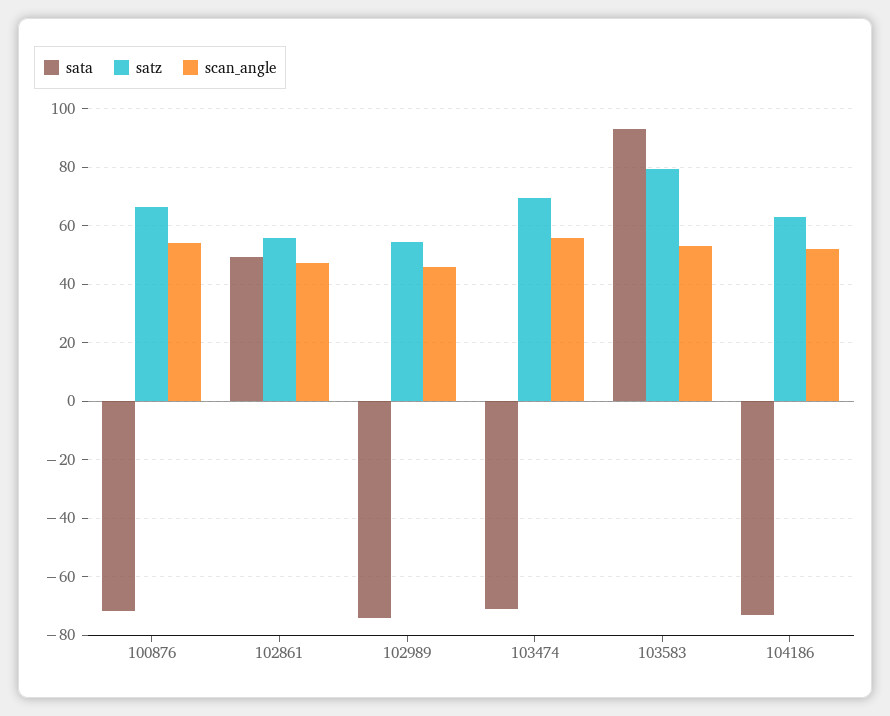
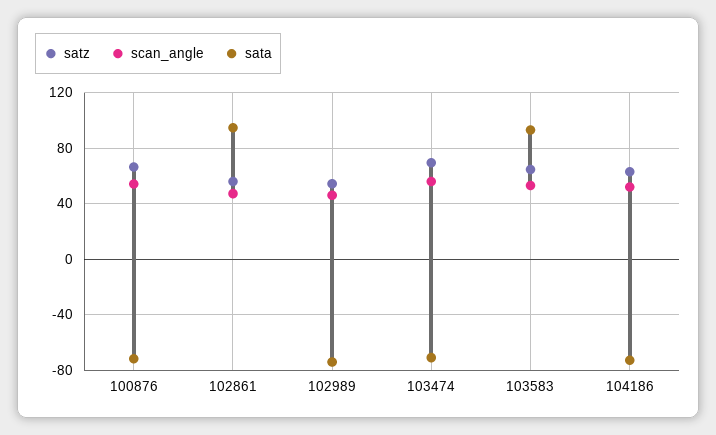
sata, 102861: 50 -> 95
satz, 103583: 80 -> 65

